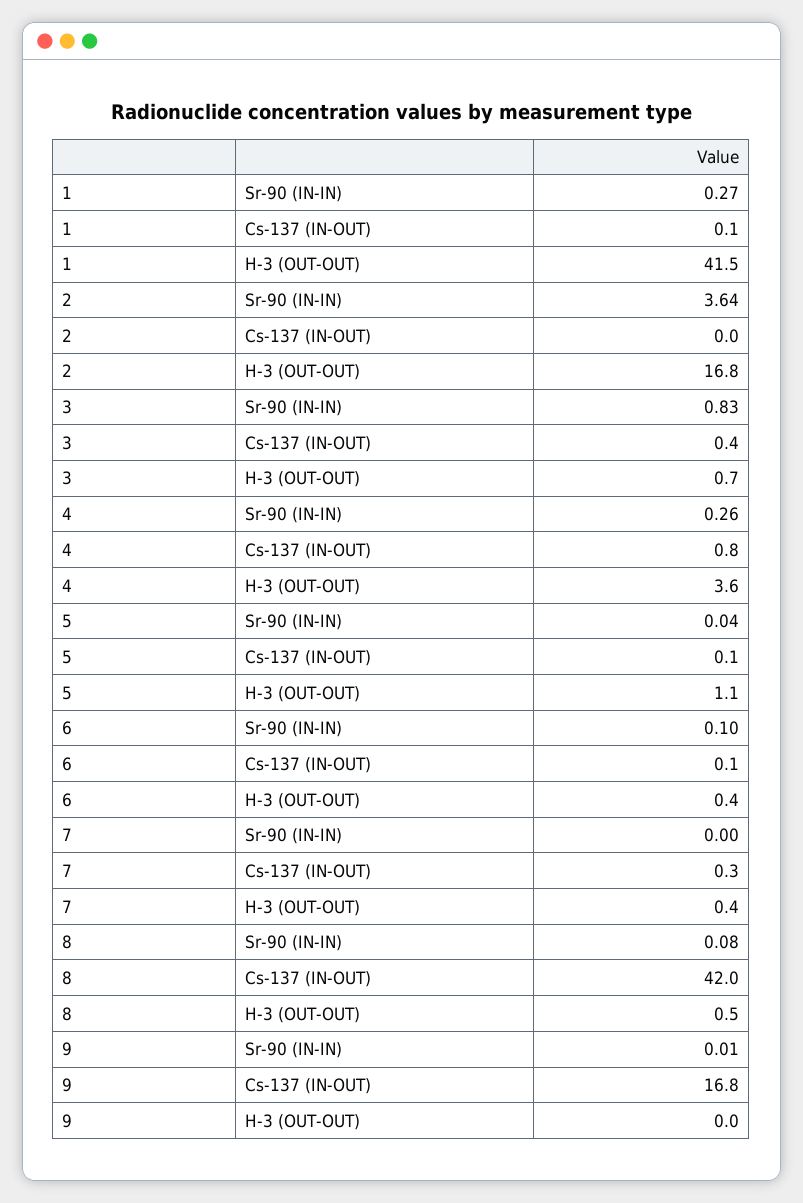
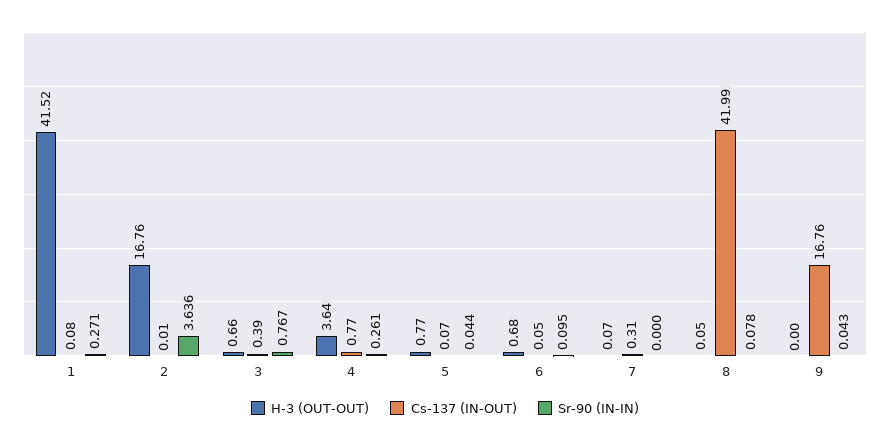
Sr-90 (IN-IN), 3: 0.83 -> 0.767
H-3 (OUT-OUT), 5: 1.1 -> 0.77
H-3 (OUT-OUT), 6: 0.4 -> 0.68
H-3 (OUT-OUT), 7: 0.4 -> 0.07
H-3 (OUT-OUT), 8: 0.5 -> 0.05
Sr-90 (IN-IN), 9: 0.01 -> 0.043

